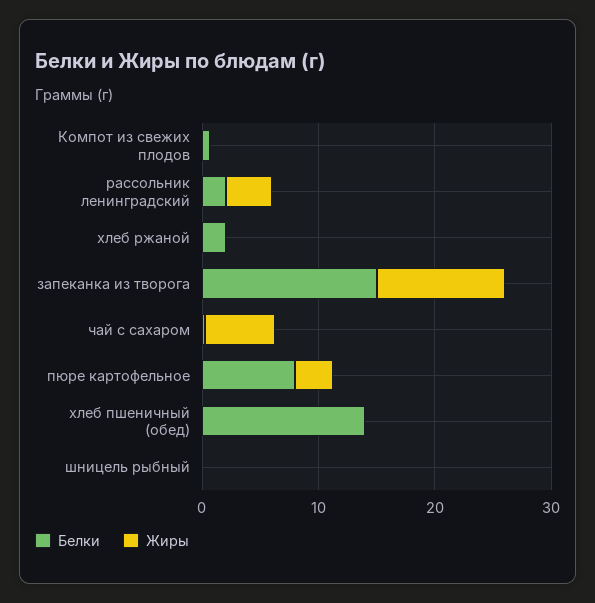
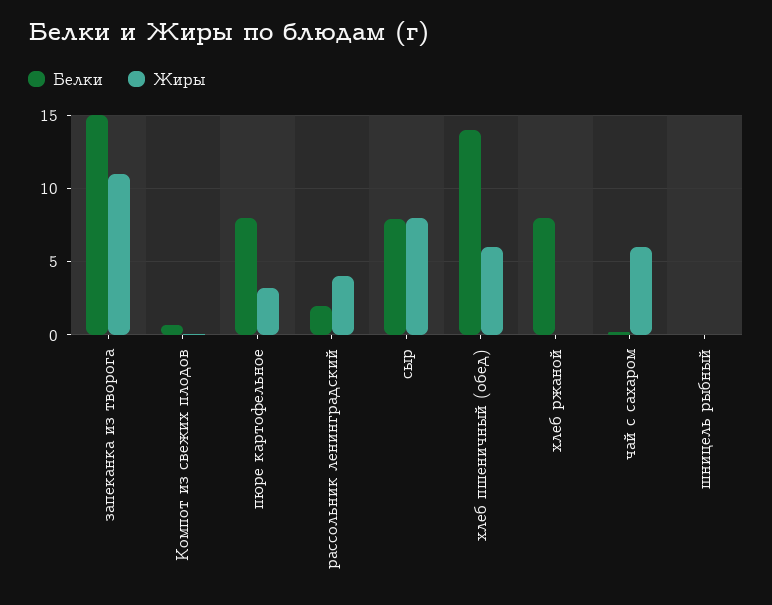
Белки, хлеб ржаной: 2 -> 8
Жиры, хлеб пшеничный (обед): 0 -> 6
Белки, сыр: none -> 8
Жиры, сыр: none -> 8

